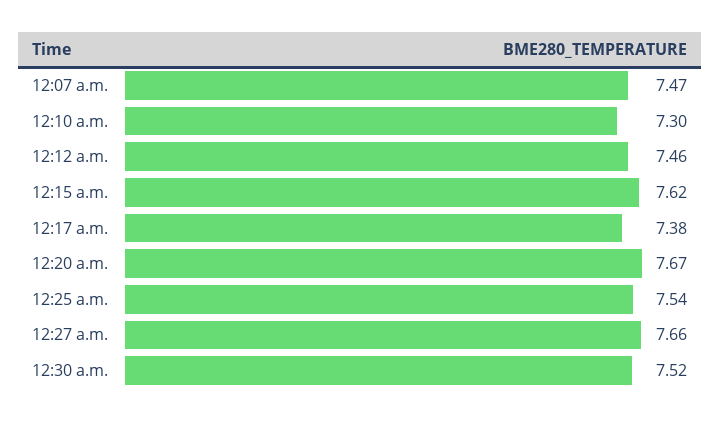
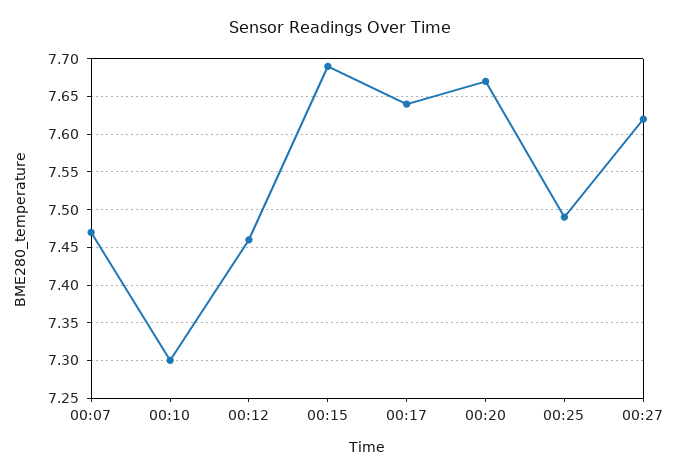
12:15 a.m.: 7.62 -> 7.69
12:17 a.m.: 7.38 -> 7.64
12:25 a.m.: 7.54 -> 7.49
12:27 a.m.: 7.66 -> 7.62
12:30 a.m.: 7.52 -> none

